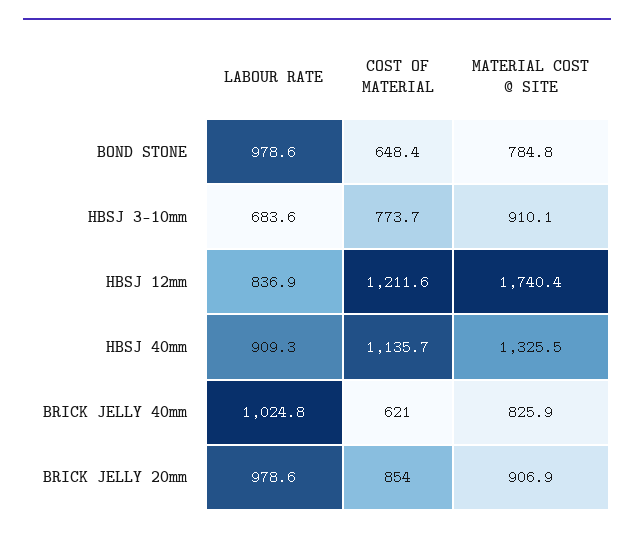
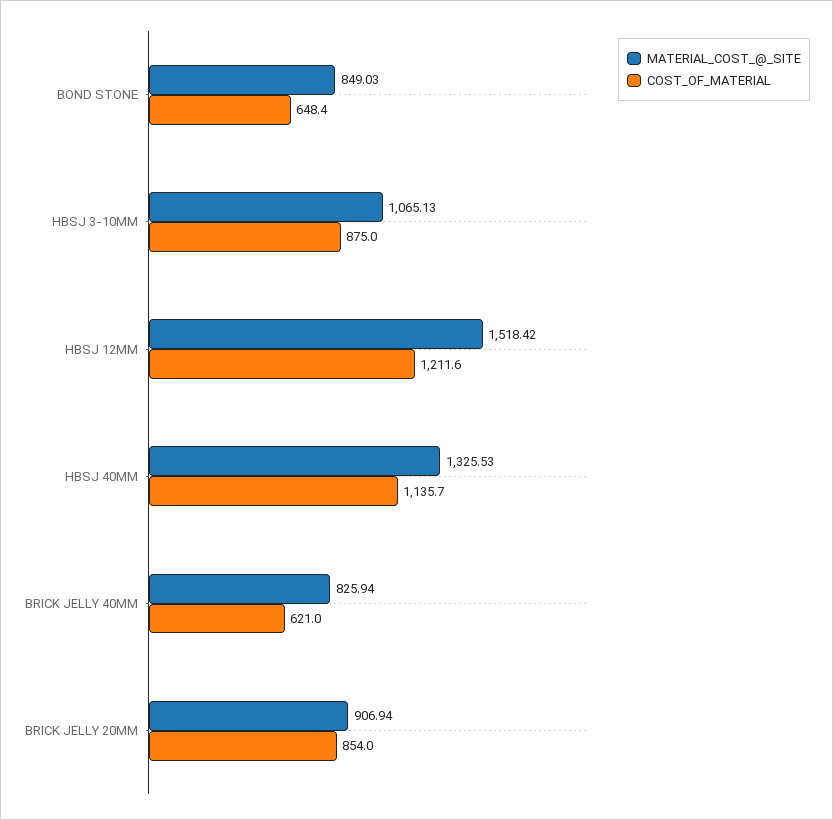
LABOUR RATE, BOND STONE: 978.6 -> none
MATERIAL COST @ SITE, BOND STONE: 784.8 -> 849.03
LABOUR RATE, HBSJ 3-10mm: 683.6 -> none
COST OF MATERIAL, HBSJ 3-10mm: 773.7 -> 875
MATERIAL COST @ SITE, HBSJ 3-10mm: 910.1 -> 1065.13
LABOUR RATE, HBSJ 12mm: 836.9 -> none
MATERIAL COST @ SITE, HBSJ 12mm: 1740.4 -> 1518.42
LABOUR RATE, HBSJ 40mm: 909.3 -> none
LABOUR RATE, BRICK JELLY 40mm: 1024.8 -> none
LABOUR RATE, BRICK JELLY 20mm: 978.6 -> none

